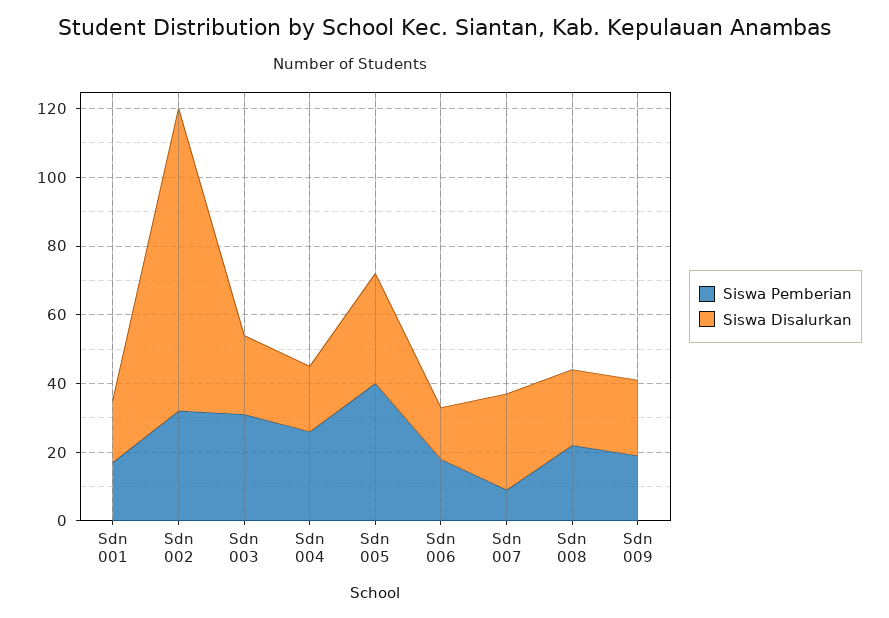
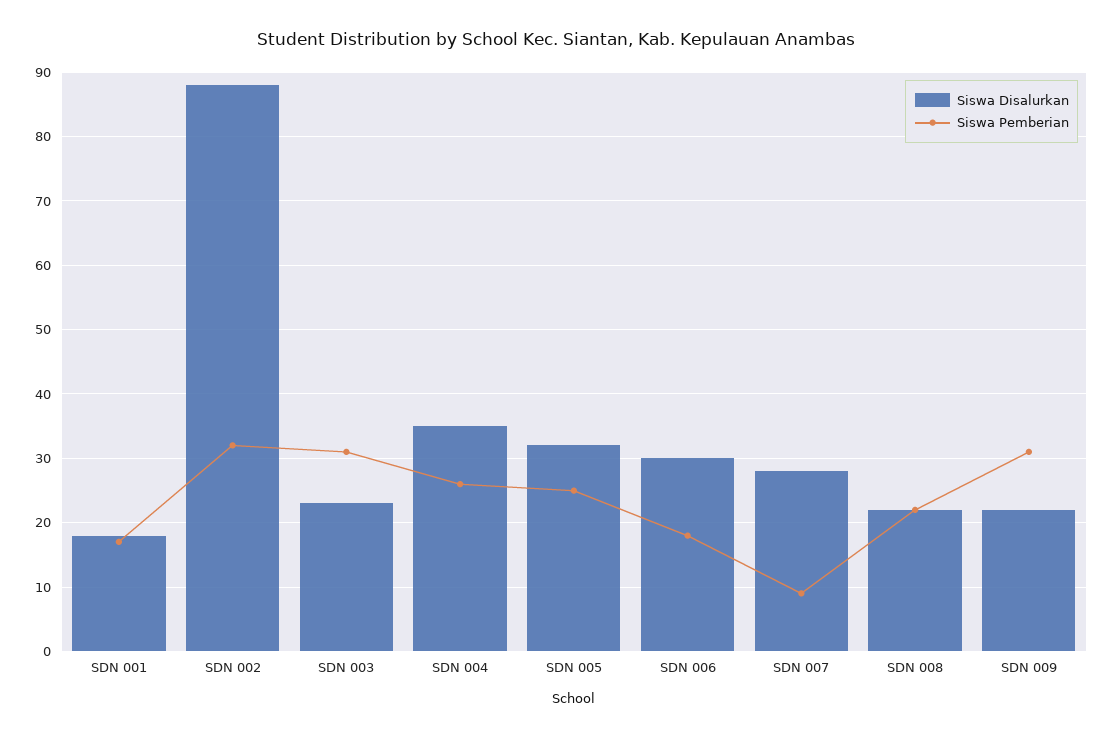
Siswa Disalurkan, Sdn 004: 20 -> 35
Siswa Pemberian, Sdn 005: 40 -> 25
Siswa Disalurkan, Sdn 006: 15 -> 30
Siswa Pemberian, Sdn 009: 20 -> 31

